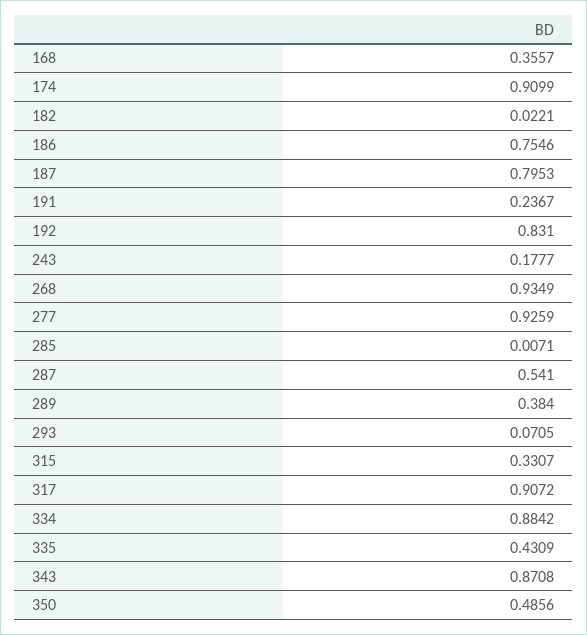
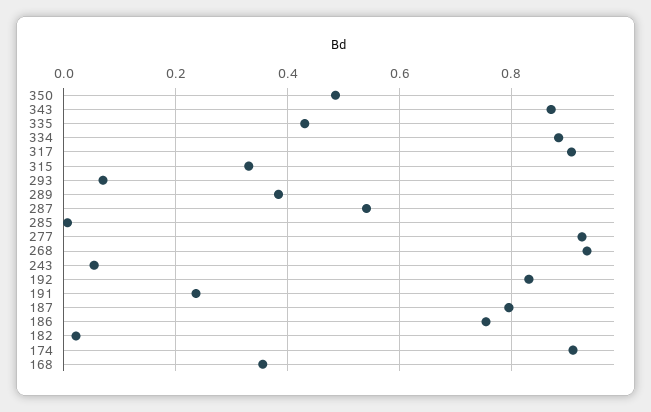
243: 0.1777 -> 0.06

